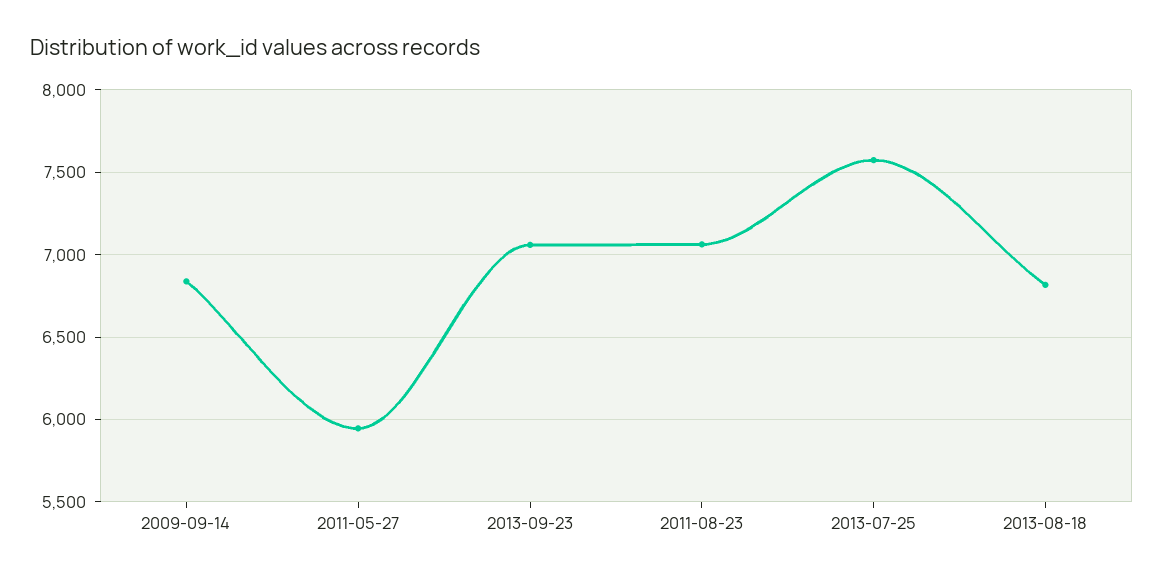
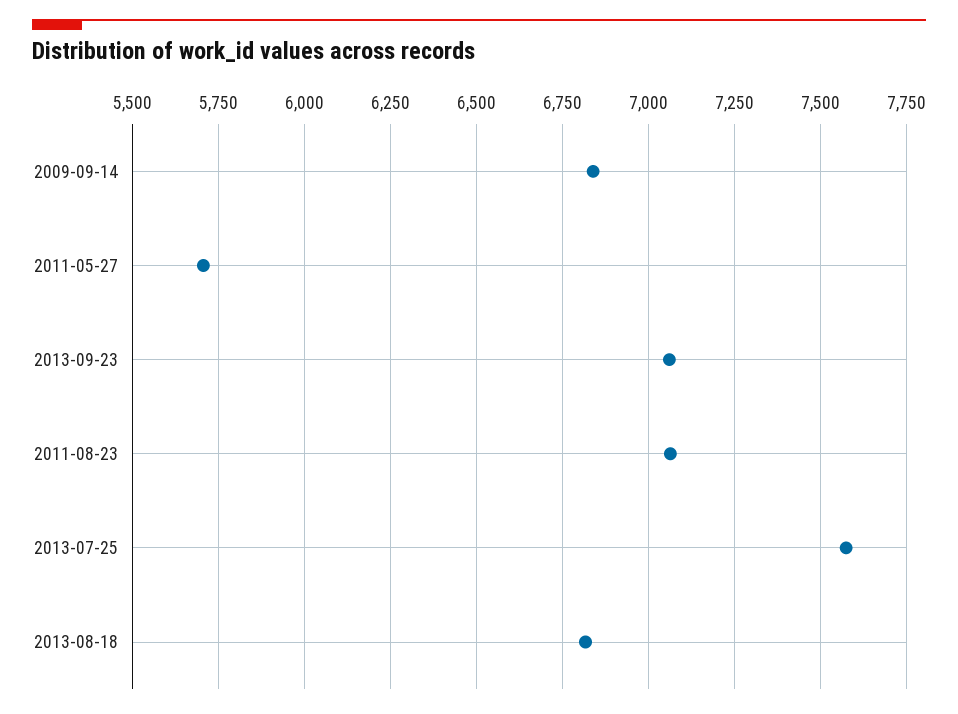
2011-05-27: 5950 -> 5700

